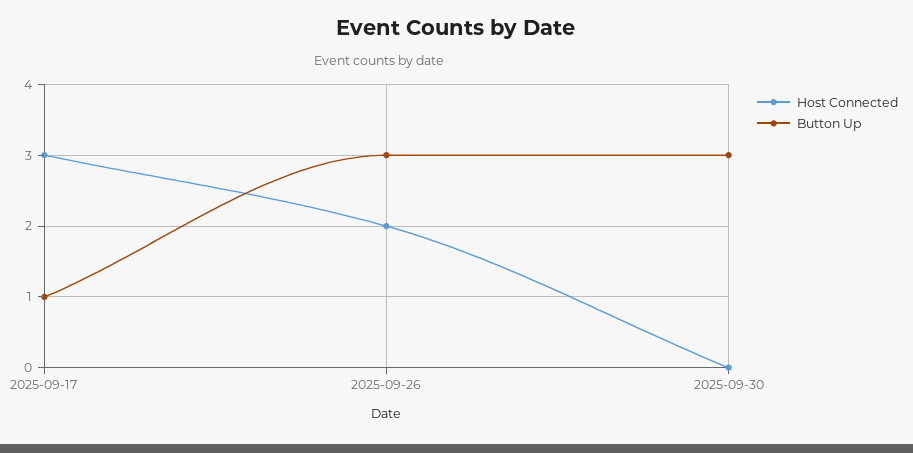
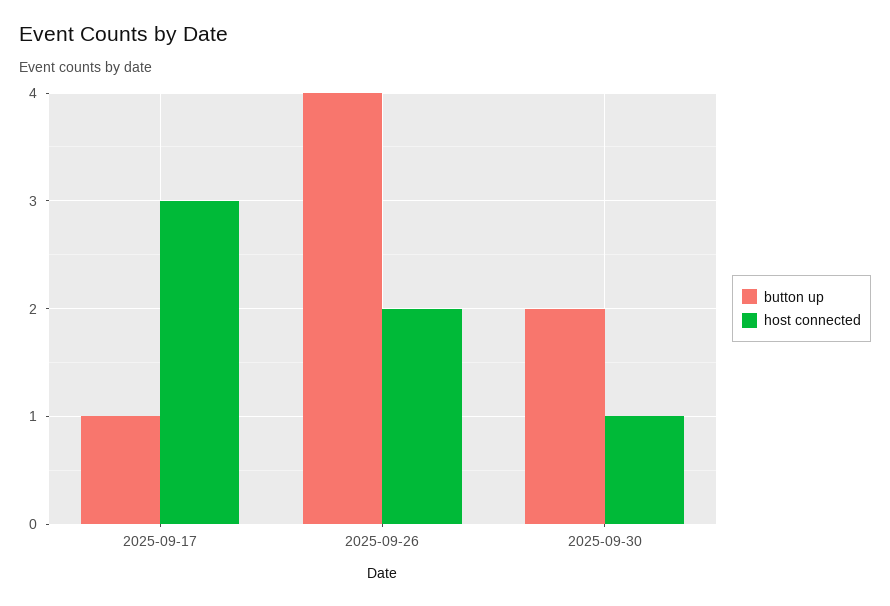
Button Up, 2025-09-26: 3 -> 4
Host Connected, 2025-09-30: 0 -> 1
Button Up, 2025-09-30: 3 -> 2

